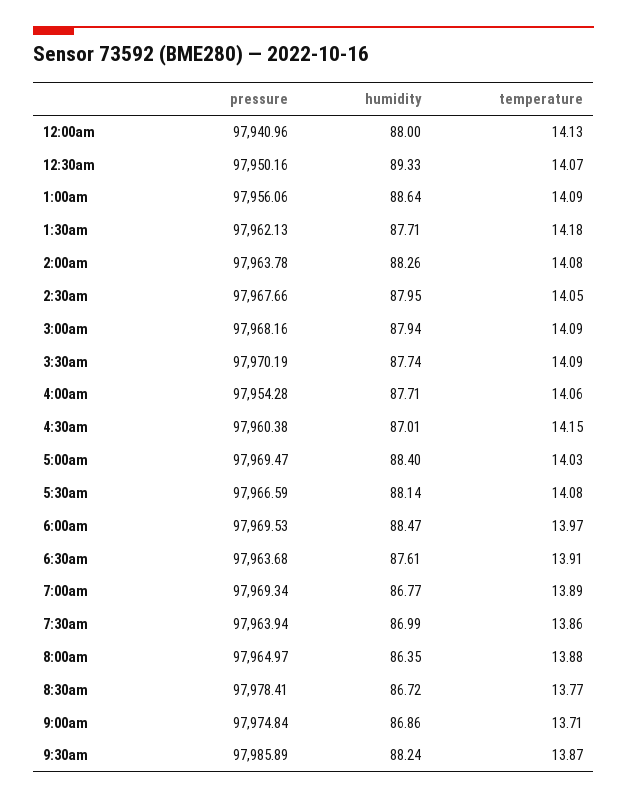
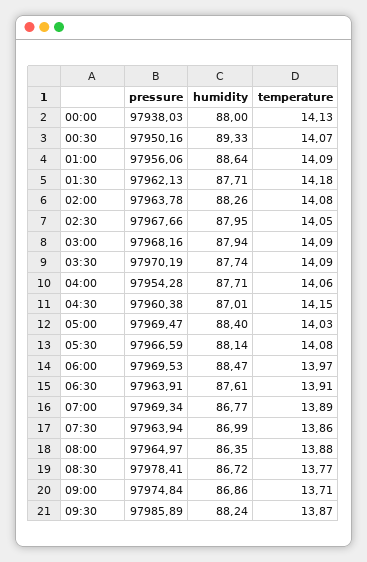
pressure, 12:00am: 97940.96 -> 97938.03
pressure, 6:30am: 97963.68 -> 97963.91

